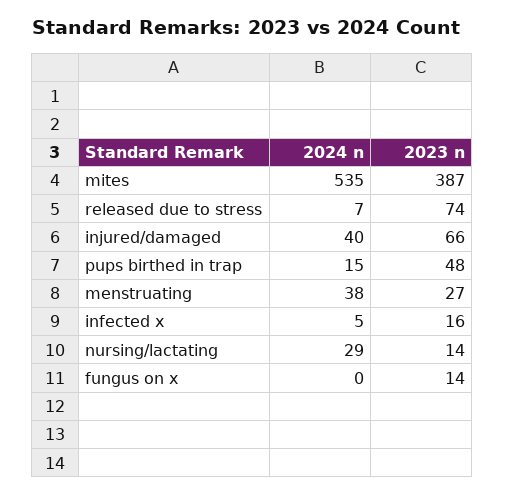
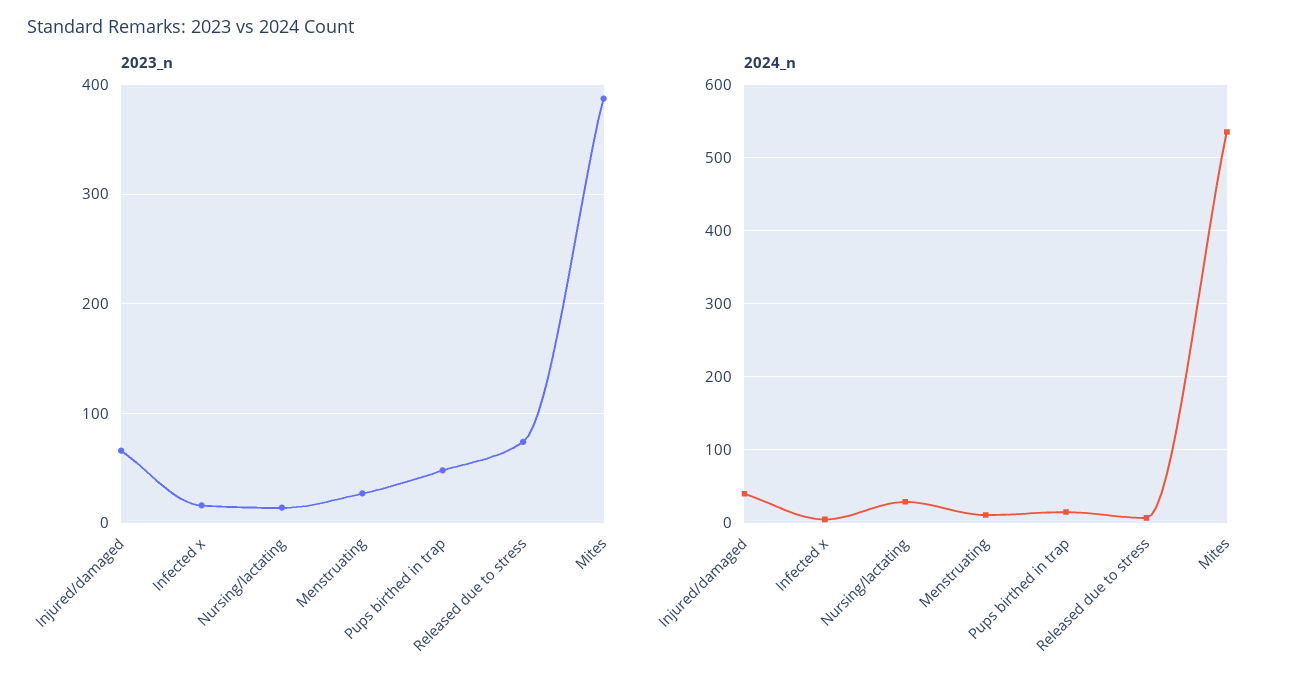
2024 n, menstruating: 38 -> 10
2024 n, fungus on x: 0 -> none
2023 n, fungus on x: 14 -> none

